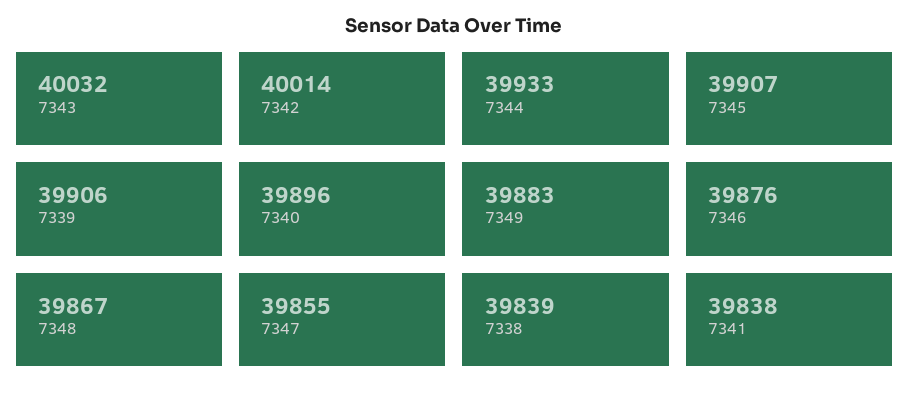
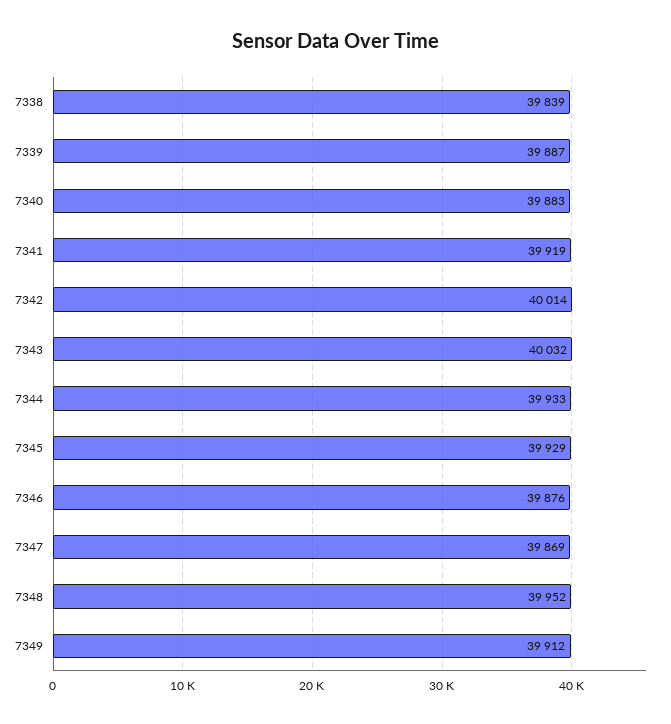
7345: 39907 -> 39929
7339: 39906 -> 39887
7340: 39896 -> 39883
7349: 39883 -> 39912
7348: 39867 -> 39952
7347: 39855 -> 39869
7341: 39838 -> 39919

